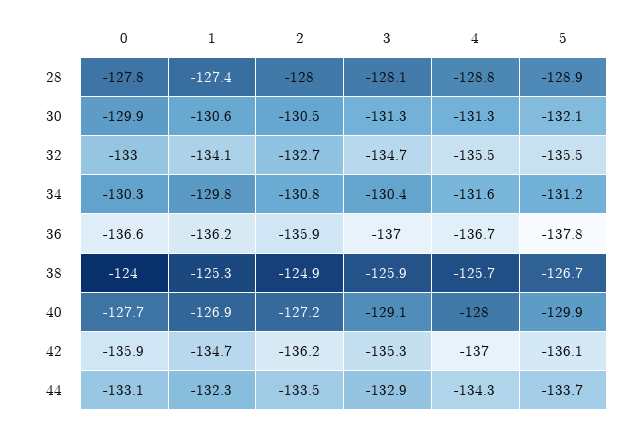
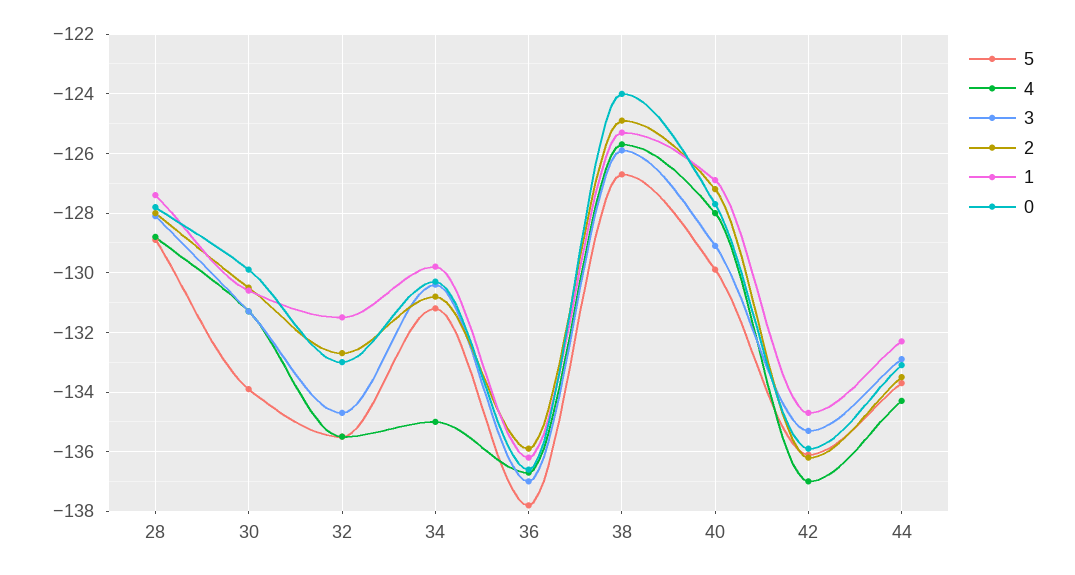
5, 30: -132.1 -> -134
1, 32: -134.1 -> -131.5
4, 34: -131.6 -> -135

